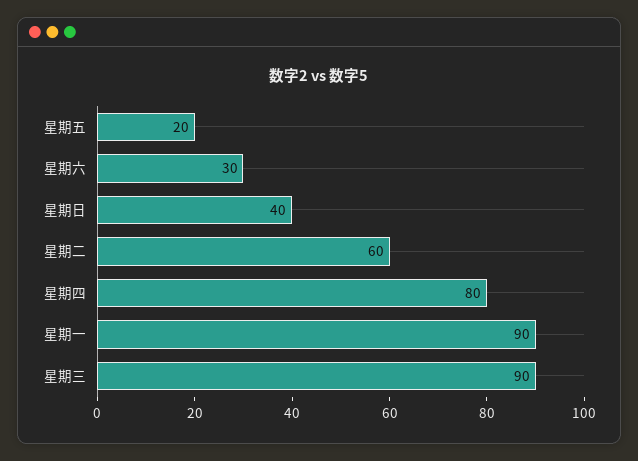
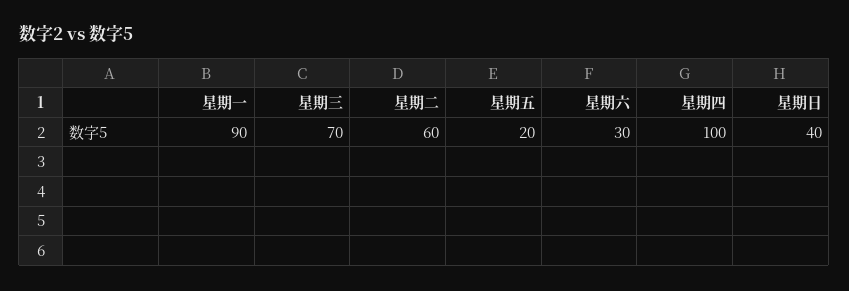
星期四: 80 -> 100
星期三: 90 -> 70

